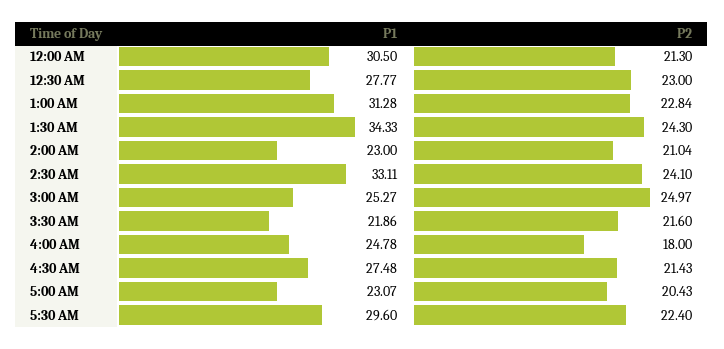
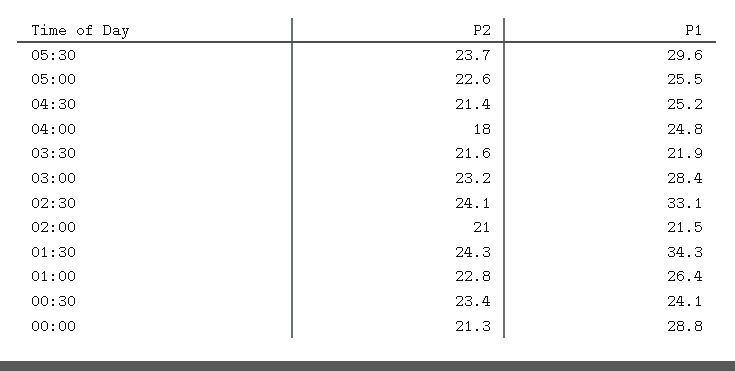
P1, 12:00 AM: 30.5 -> 28.8
P1, 12:30 AM: 27.77 -> 24.1
P2, 12:30 AM: 23 -> 23.4
P1, 1:00 AM: 31.28 -> 26.4
P1, 2:00 AM: 23 -> 21.5
P1, 3:00 AM: 25.27 -> 28.4
P2, 3:00 AM: 24.97 -> 23.2
P1, 4:30 AM: 27.48 -> 25.2
P1, 5:00 AM: 23.07 -> 25.5
P2, 5:00 AM: 20.43 -> 22.6
P2, 5:30 AM: 22.4 -> 23.7

